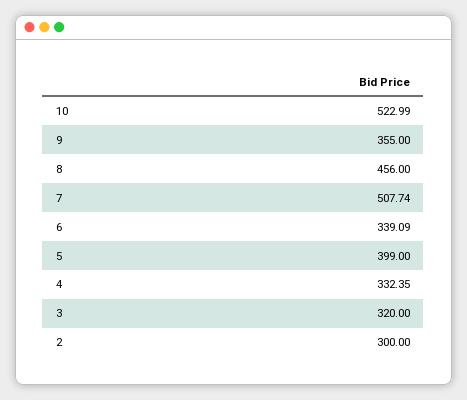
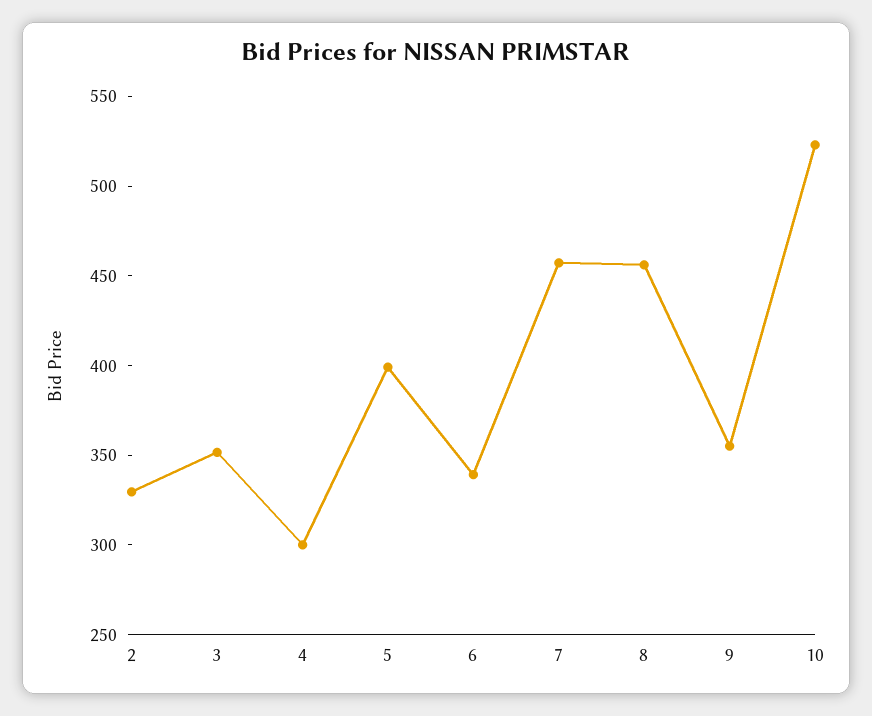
7: 507.74 -> 460
4: 332.35 -> 300
3: 320 -> 350
2: 300 -> 330

